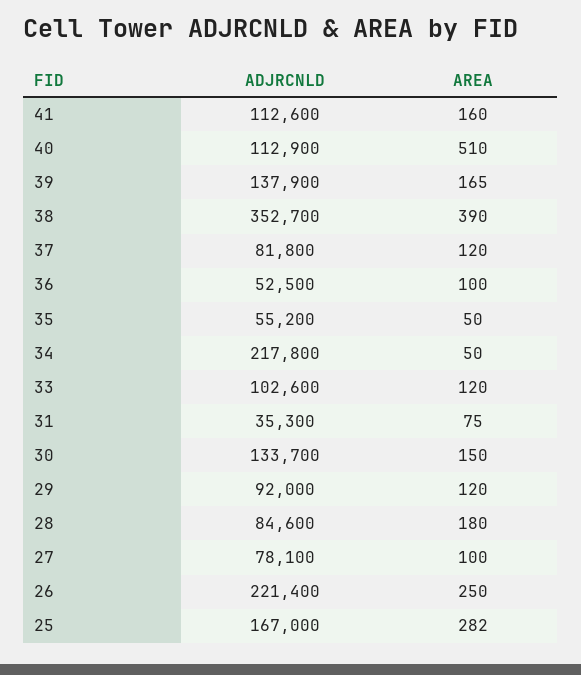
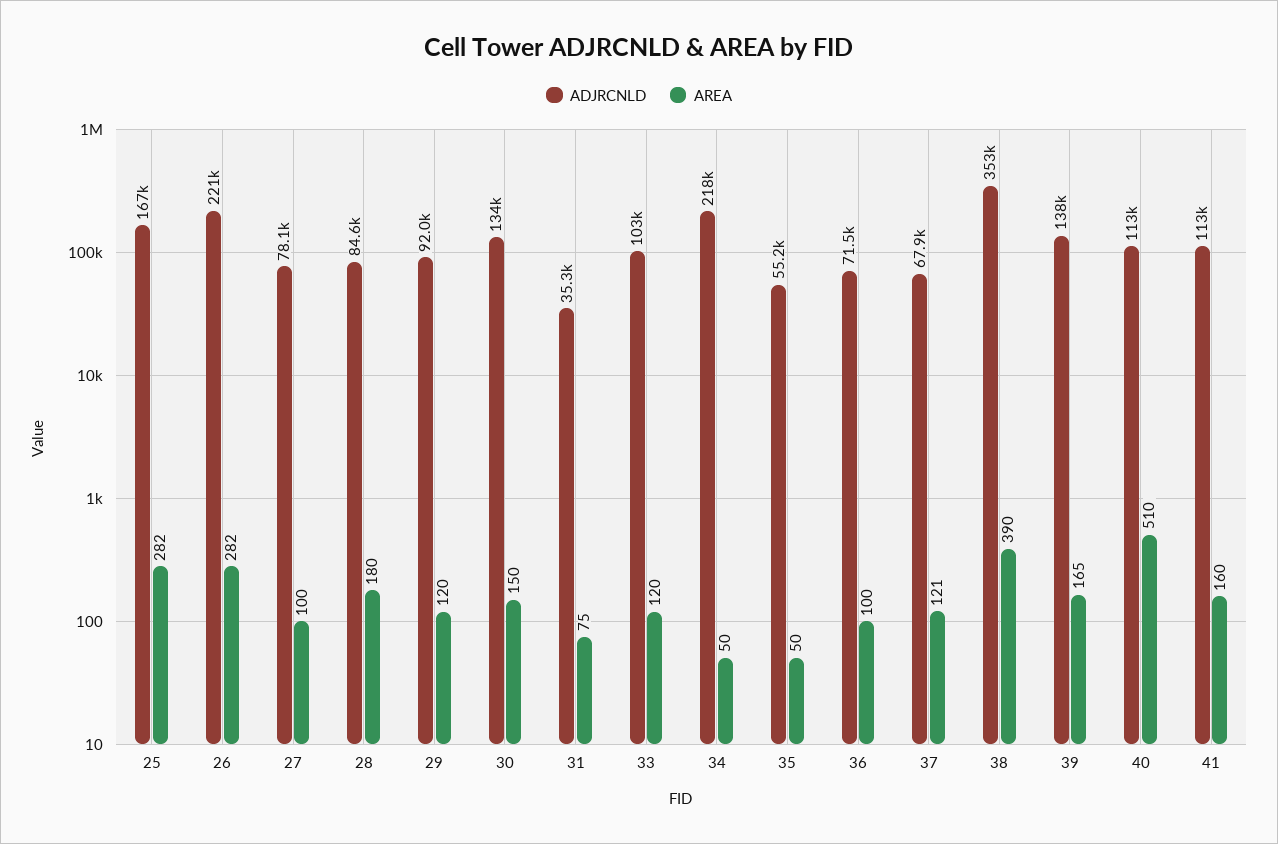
ADJRCNLD, 37: 81800 -> 67900
AREA, 37: 120 -> 121
ADJRCNLD, 36: 52500 -> 71500
AREA, 26: 250 -> 282

